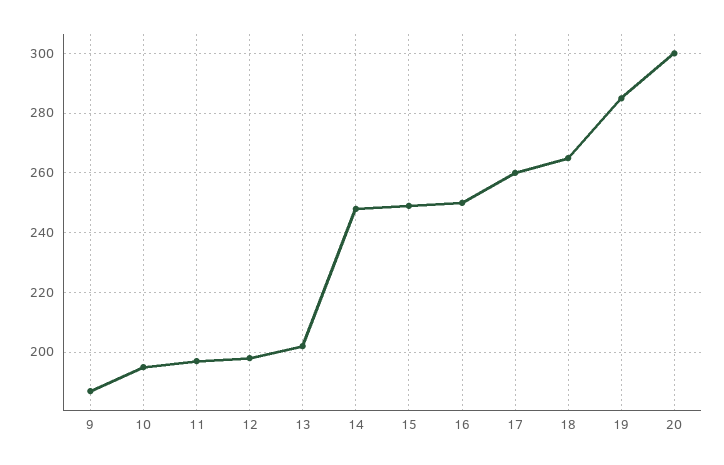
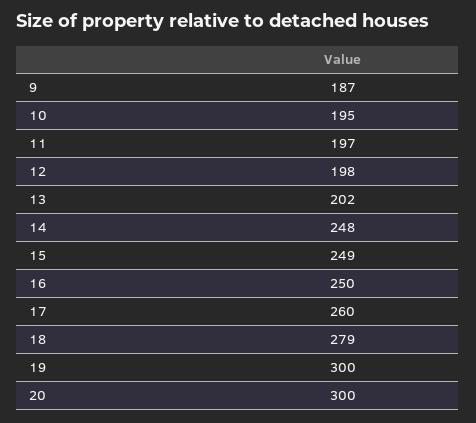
18: 265 -> 279
19: 285 -> 300

